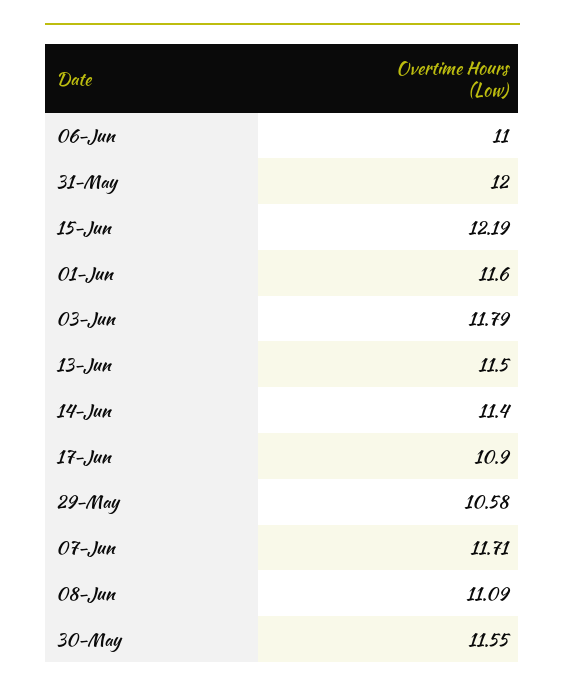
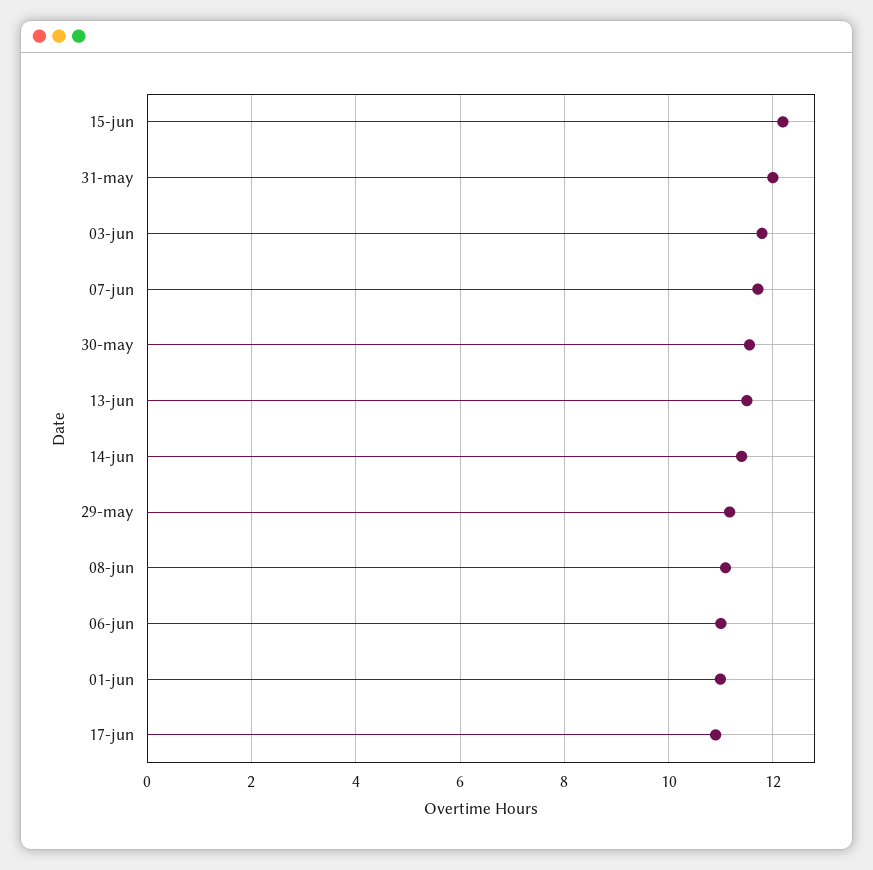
01-Jun: 11.6 -> 11
29-May: 10.58 -> 11.2

